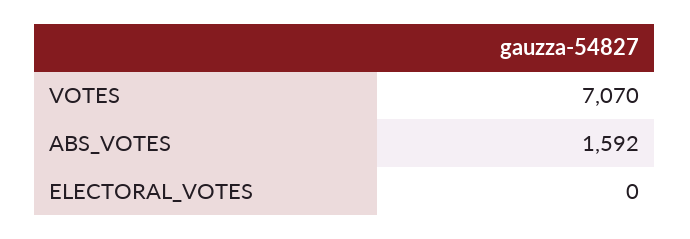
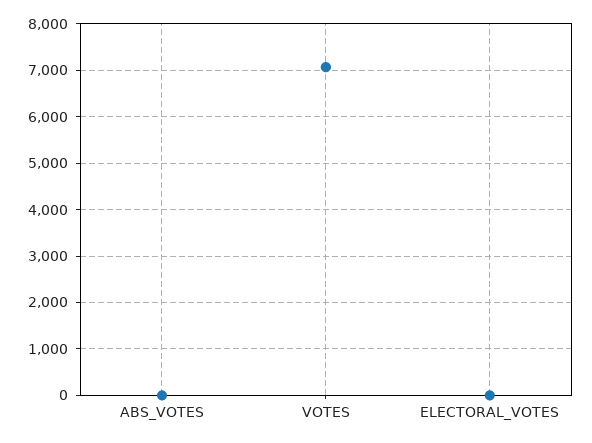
ABS_VOTES: 1592 -> 0

